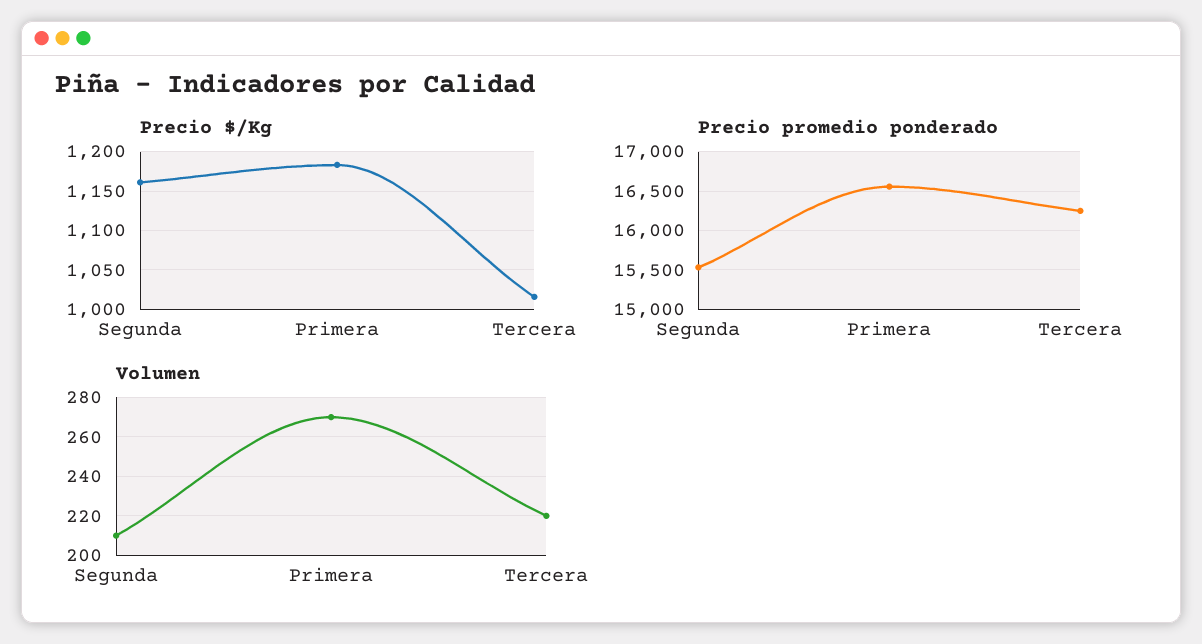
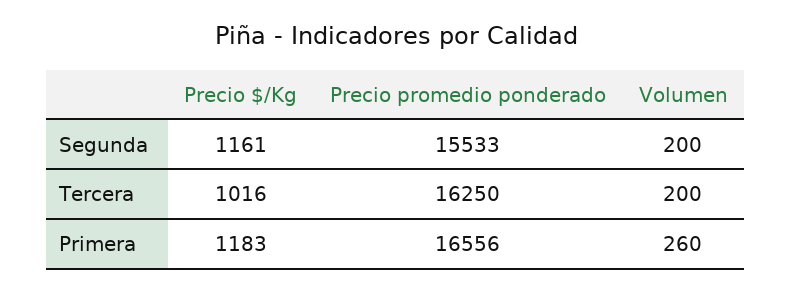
Volumen, Segunda: 210 -> 200
Volumen, Primera: 270 -> 260
Volumen, Tercera: 220 -> 200

